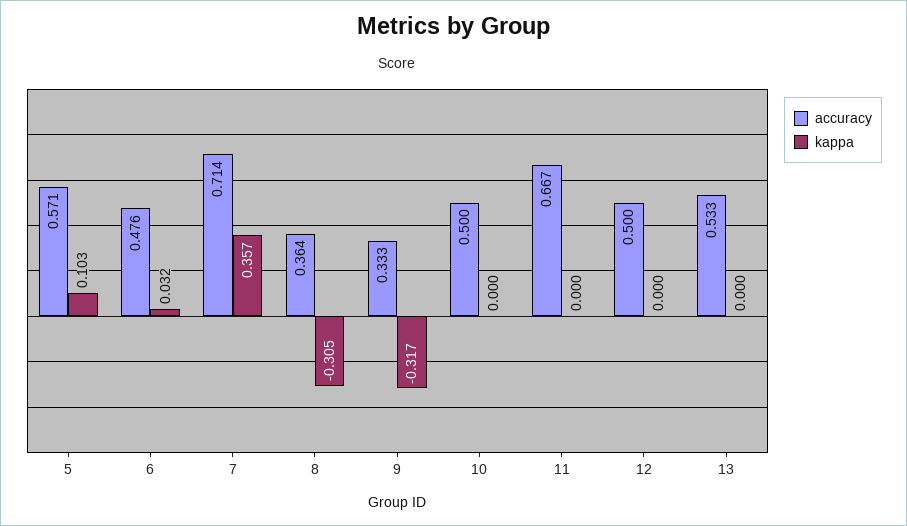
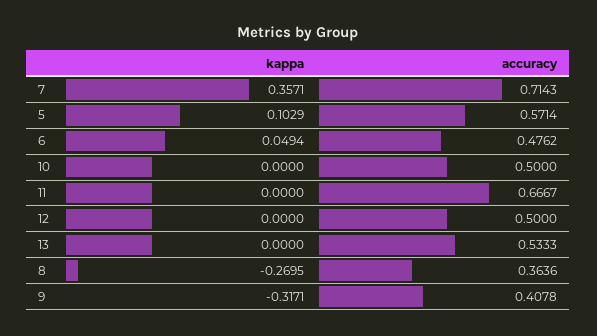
kappa, 6: 0.032 -> 0.0494
kappa, 8: -0.305 -> -0.2695
accuracy, 9: 0.333 -> 0.4078

